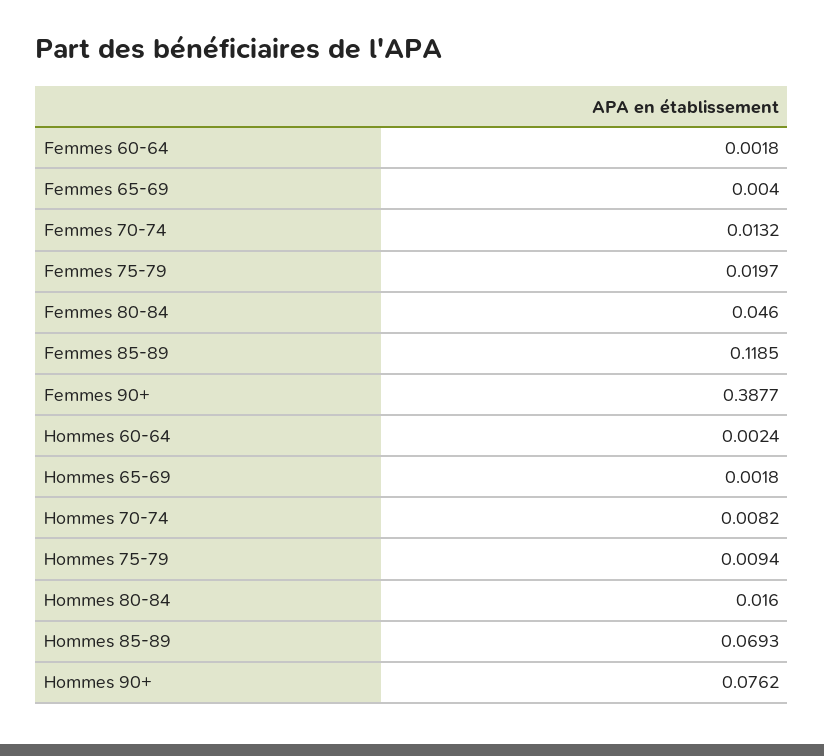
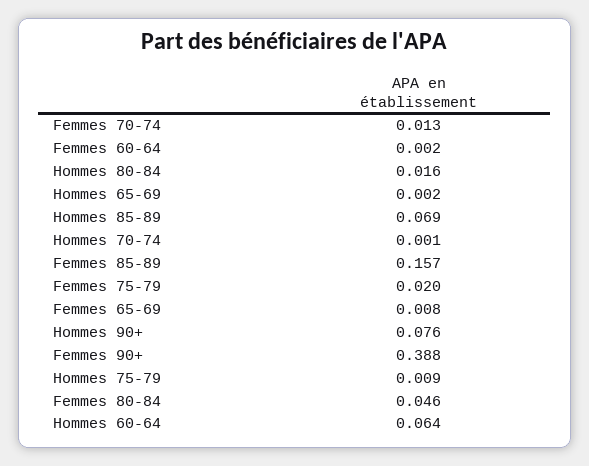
Femmes 65-69: 0.004 -> 0.008
Femmes 85-89: 0.1185 -> 0.157
Hommes 60-64: 0.0024 -> 0.064
Hommes 70-74: 0.0082 -> 0.001

